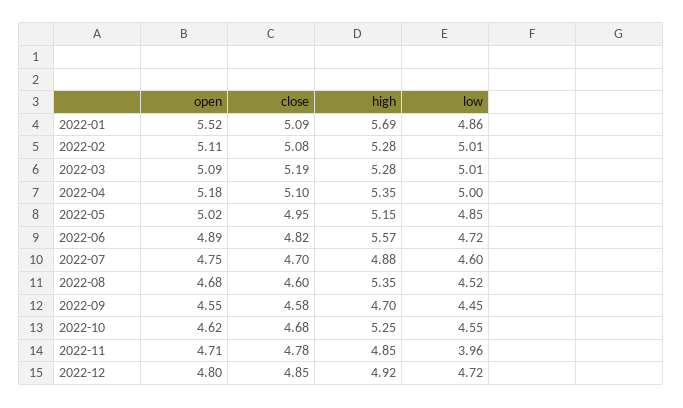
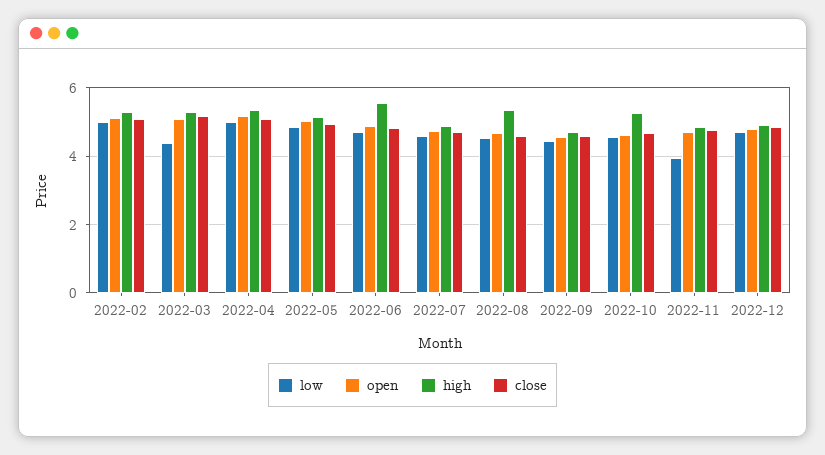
open, 2022-01: 5.52 -> none
close, 2022-01: 5.09 -> none
high, 2022-01: 5.69 -> none
low, 2022-01: 4.86 -> none
low, 2022-03: 5.01 -> 4.4

